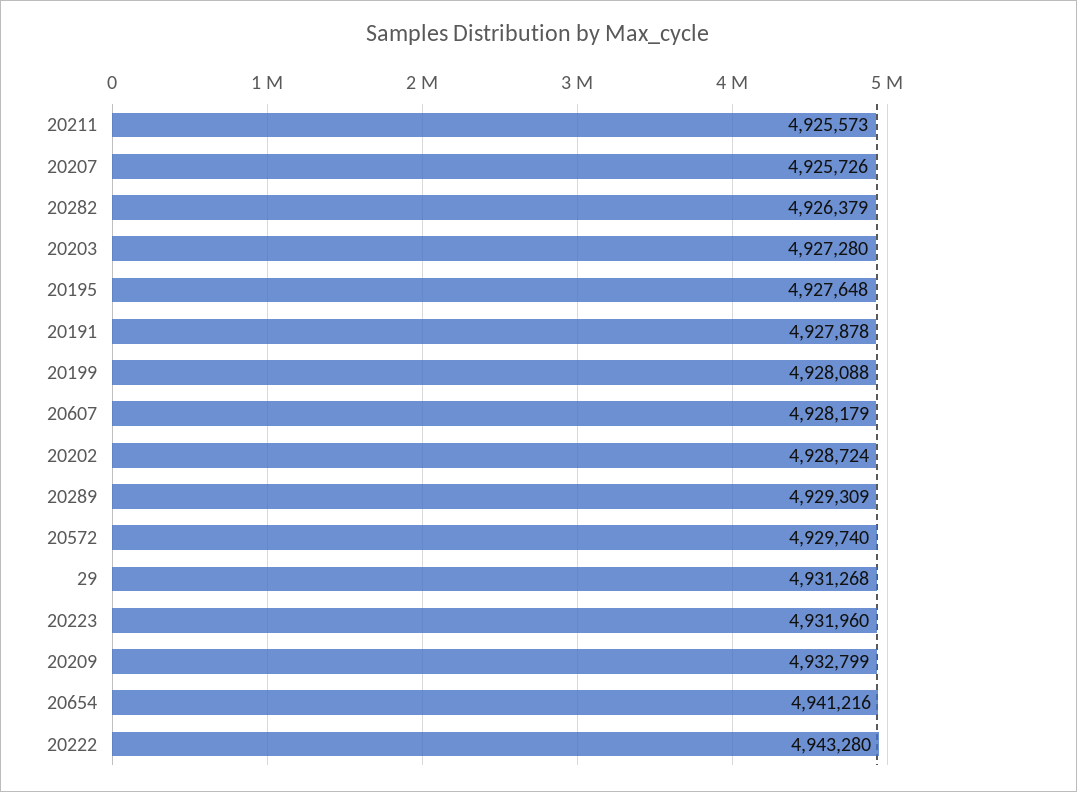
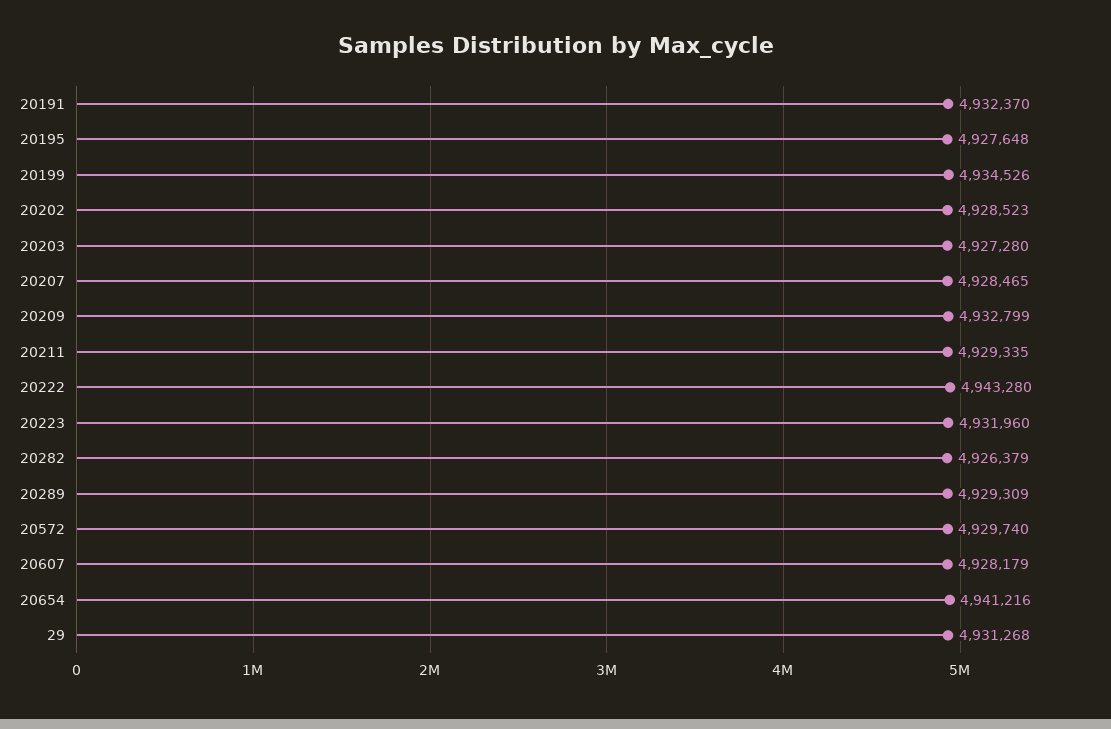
20211: 4925573 -> 4929335
20207: 4925726 -> 4928465
20191: 4927878 -> 4932370
20199: 4928088 -> 4934526
20202: 4928724 -> 4928523

